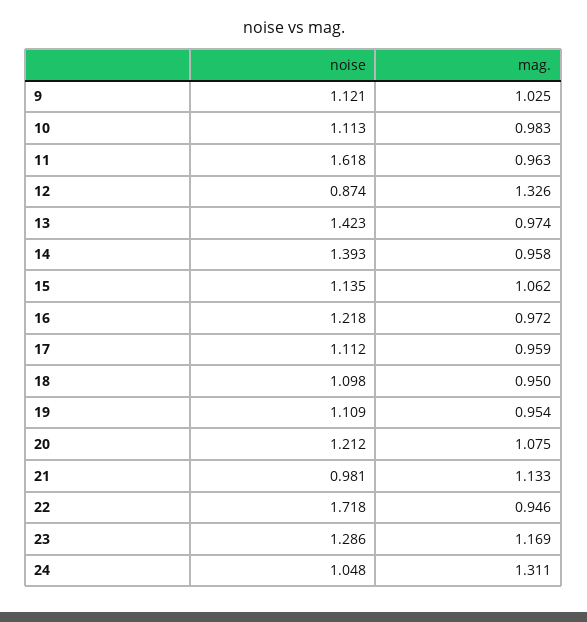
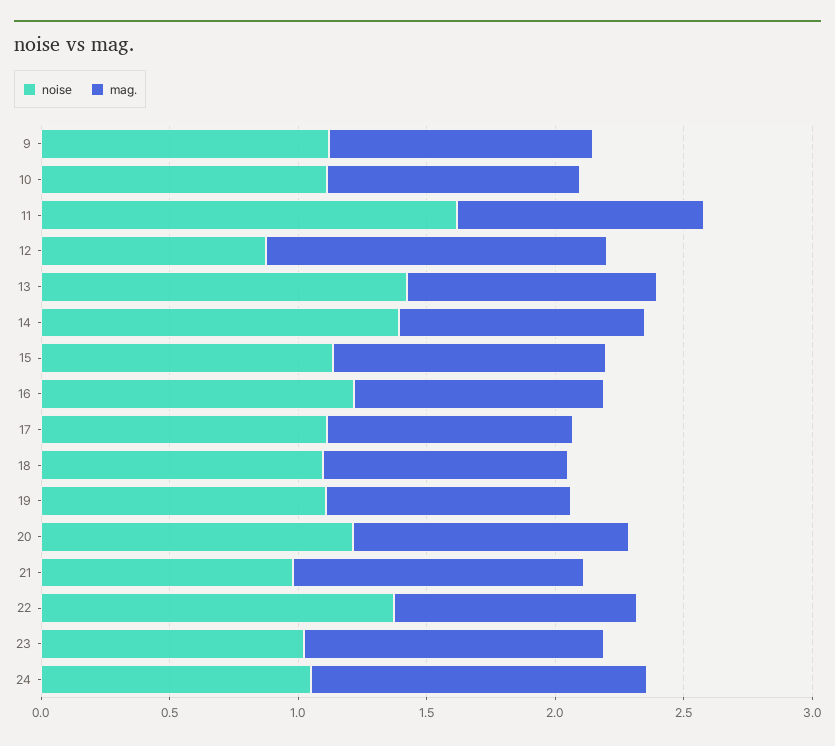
noise, 22: 1.718 -> 1.4
noise, 23: 1.286 -> 1

